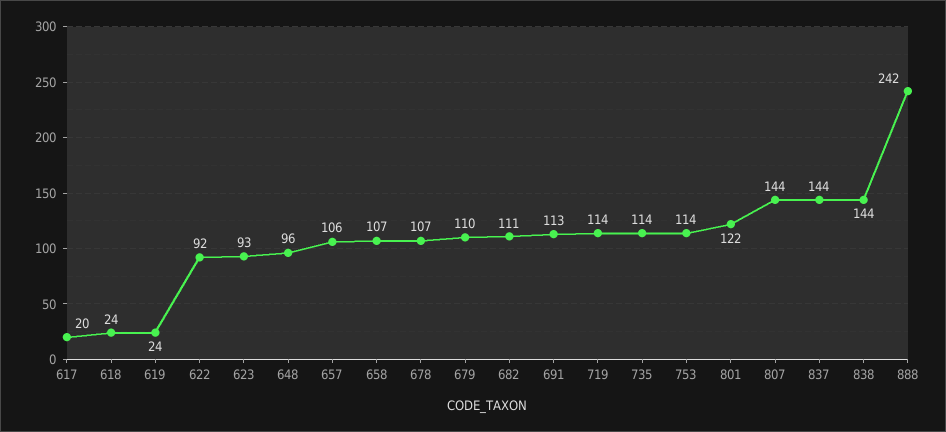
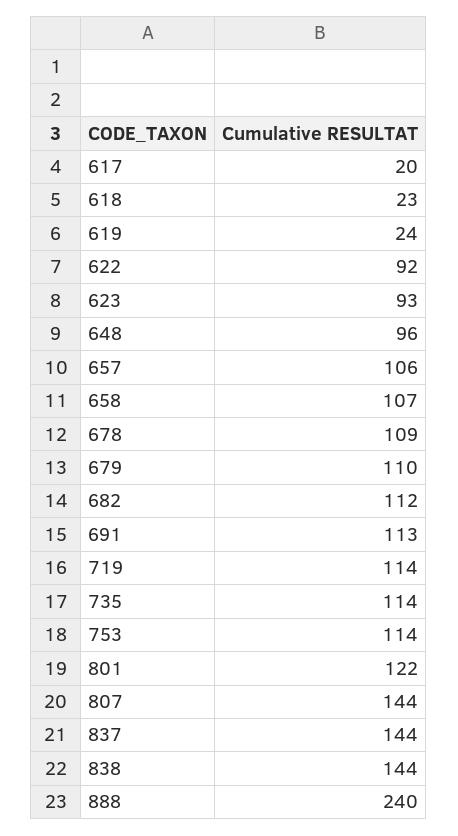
618: 24 -> 23
678: 107 -> 109
682: 111 -> 112
888: 242 -> 240

